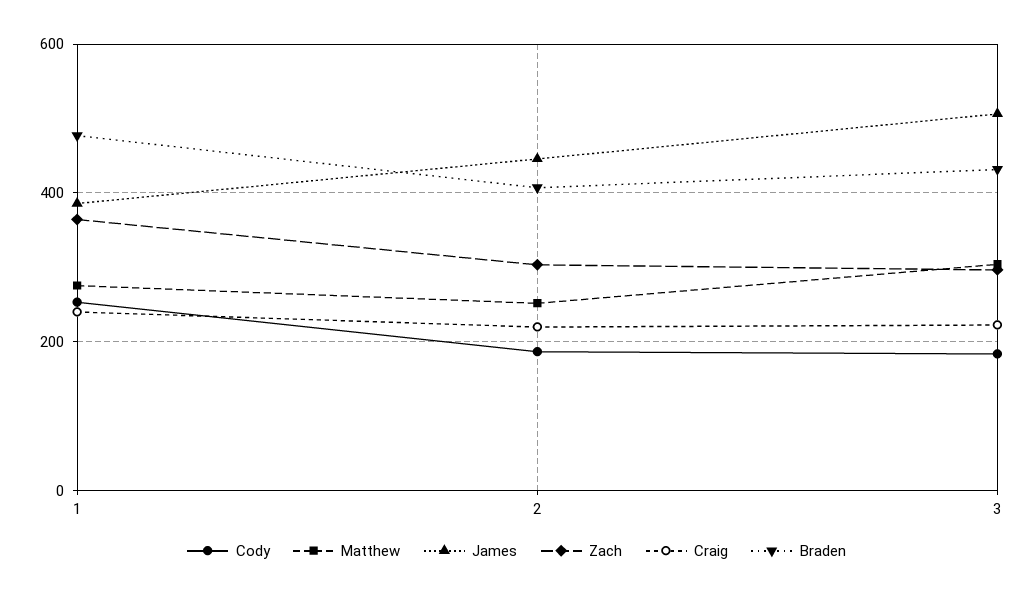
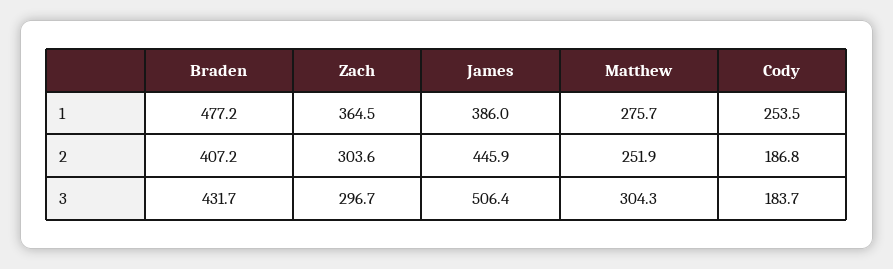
Craig, 1: 240 -> none
Craig, 2: 220 -> none
Craig, 3: 220 -> none

